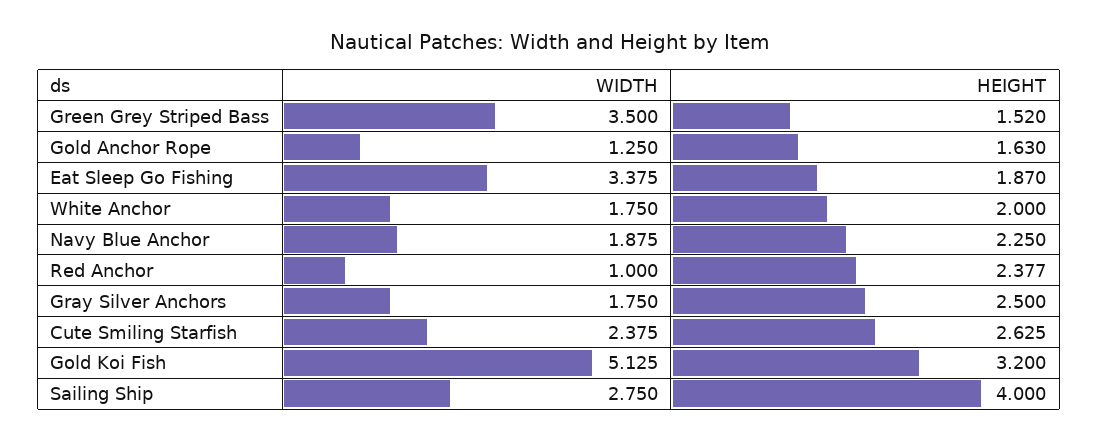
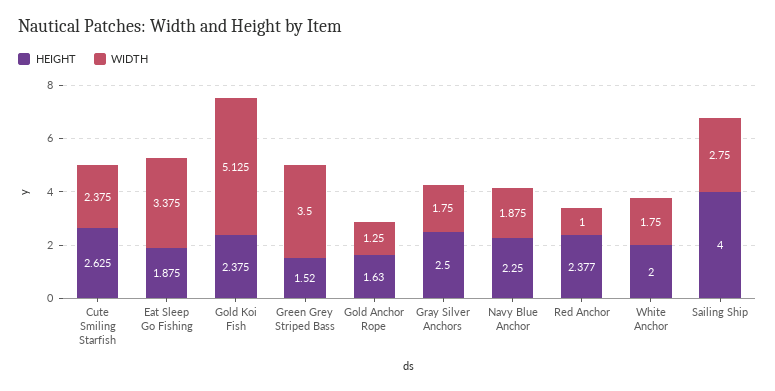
HEIGHT, Eat Sleep Go Fishing: 1.87 -> 1.875
HEIGHT, Gold Koi Fish: 3.2 -> 2.375

